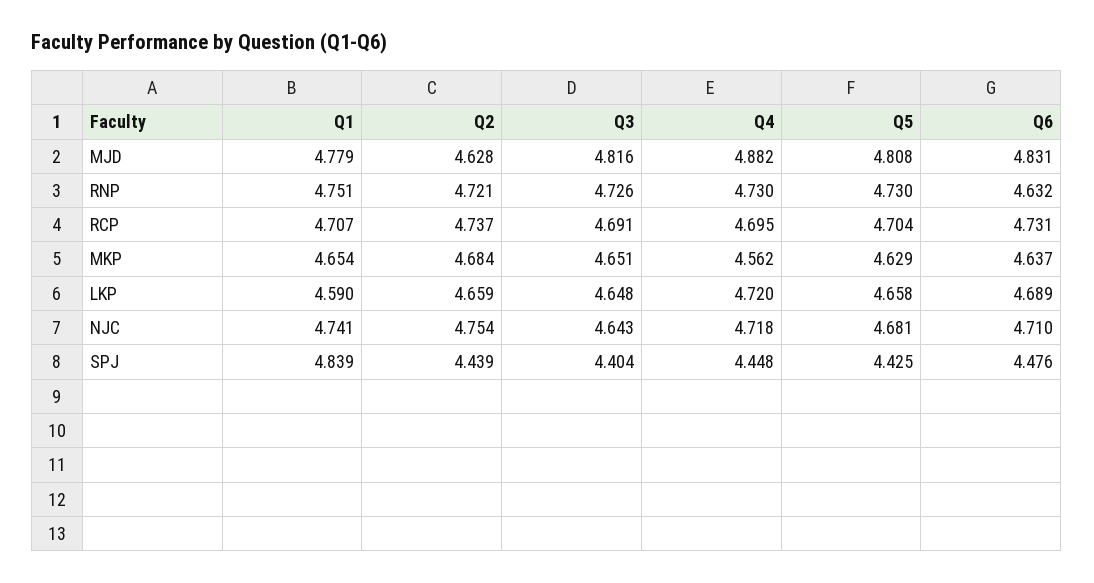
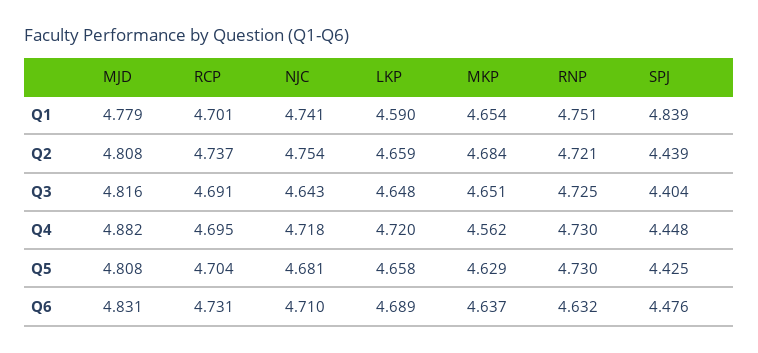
Q2, MJD: 4.628 -> 4.808
Q3, RNP: 4.726 -> 4.725
Q1, RCP: 4.707 -> 4.701

